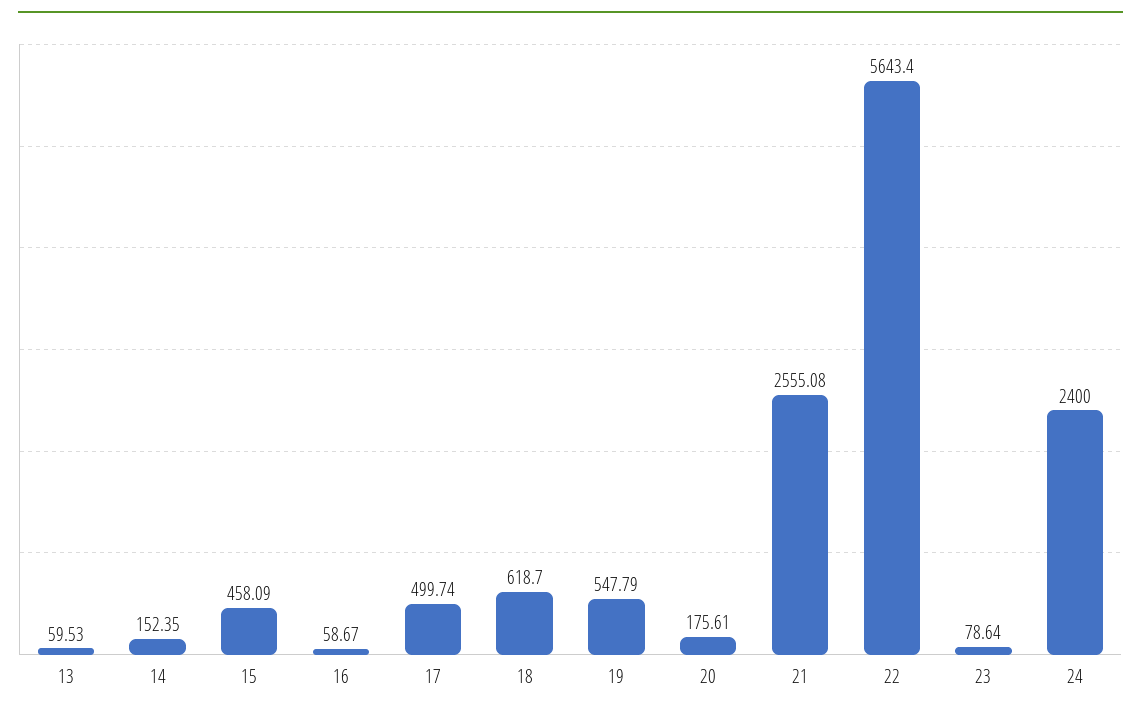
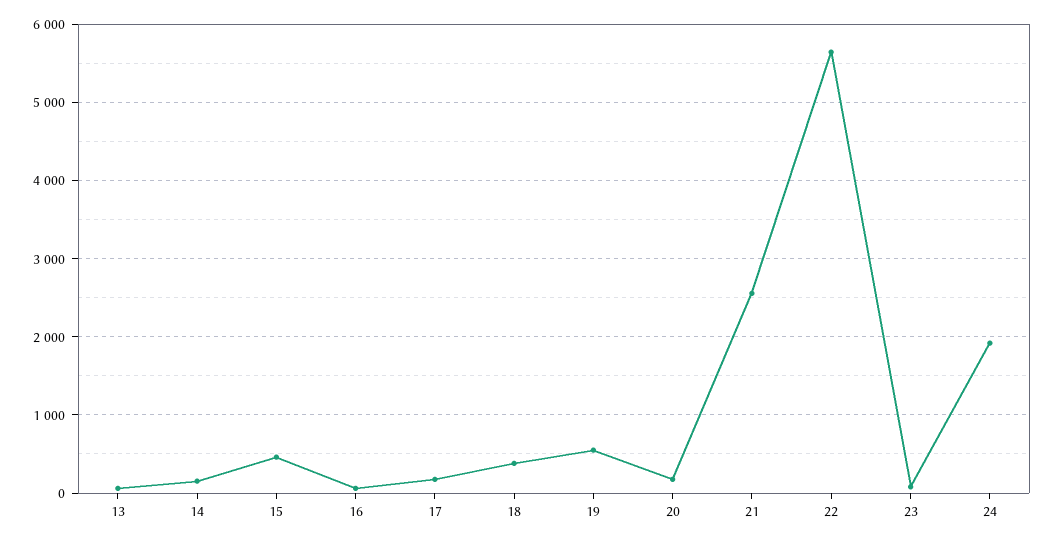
17: 499.74 -> 200
18: 618.7 -> 400
24: 2400 -> 1900

